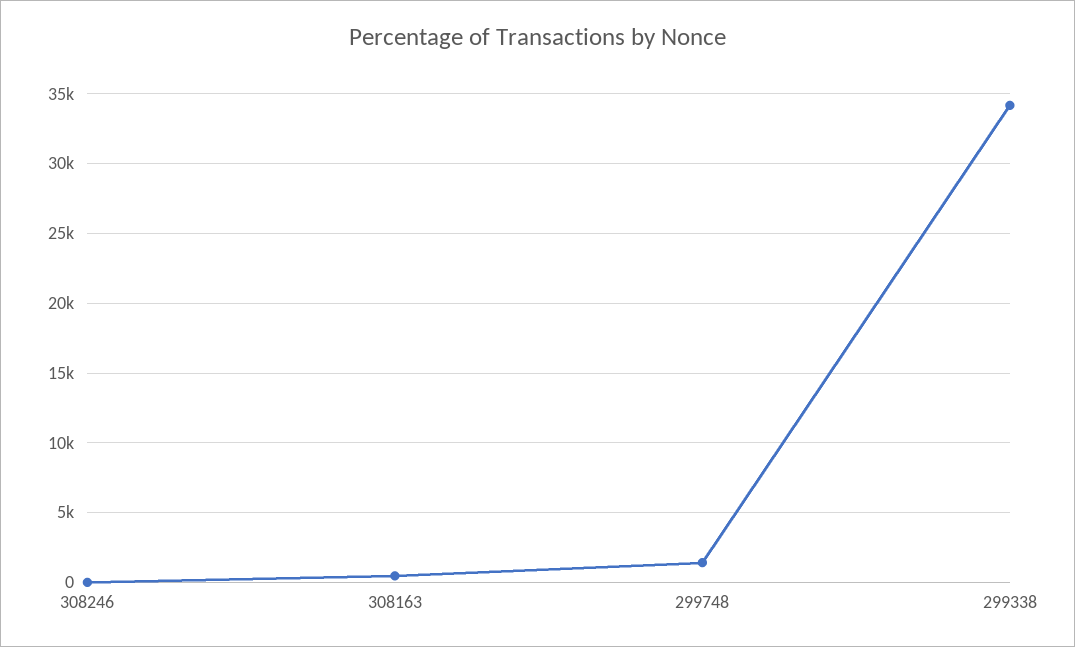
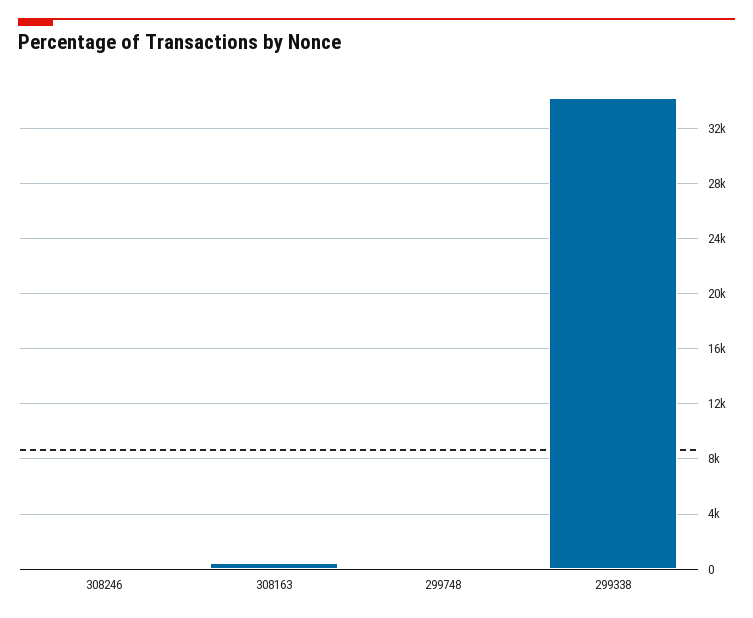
299748: 1500 -> 0

